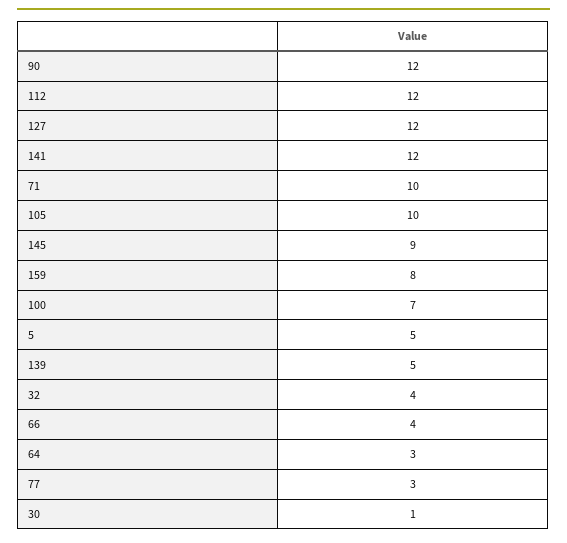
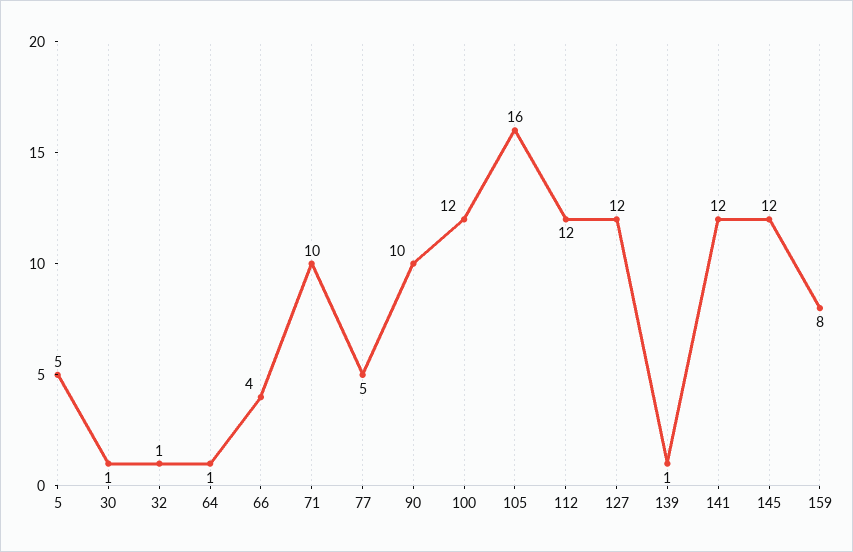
90: 12 -> 10
105: 10 -> 16
145: 9 -> 12
100: 7 -> 12
139: 5 -> 1
32: 4 -> 1
64: 3 -> 1
77: 3 -> 5

